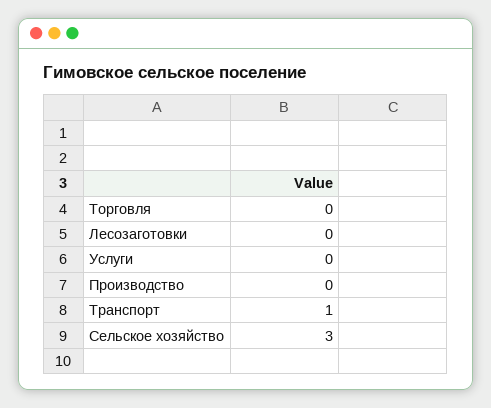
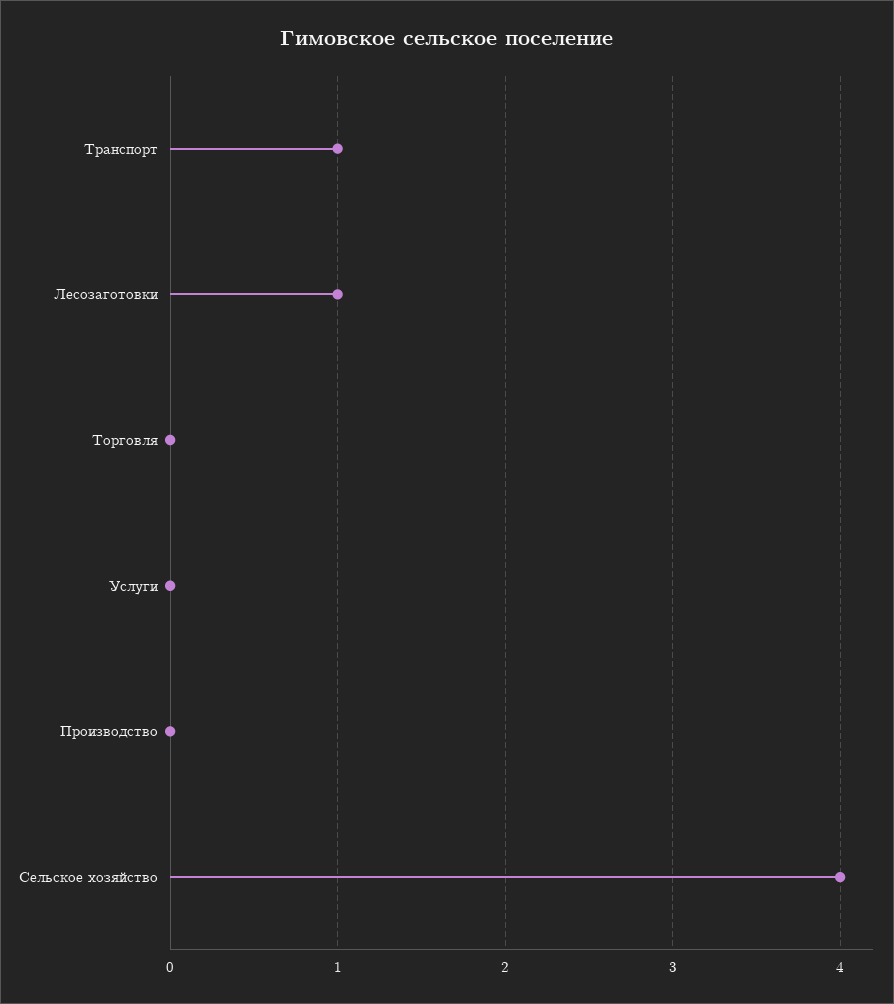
Лесозаготовки: 0 -> 1
Сельское хозяйство: 3 -> 4

